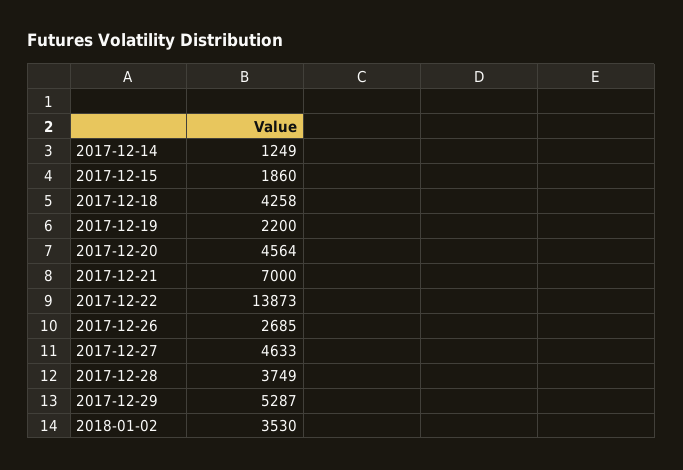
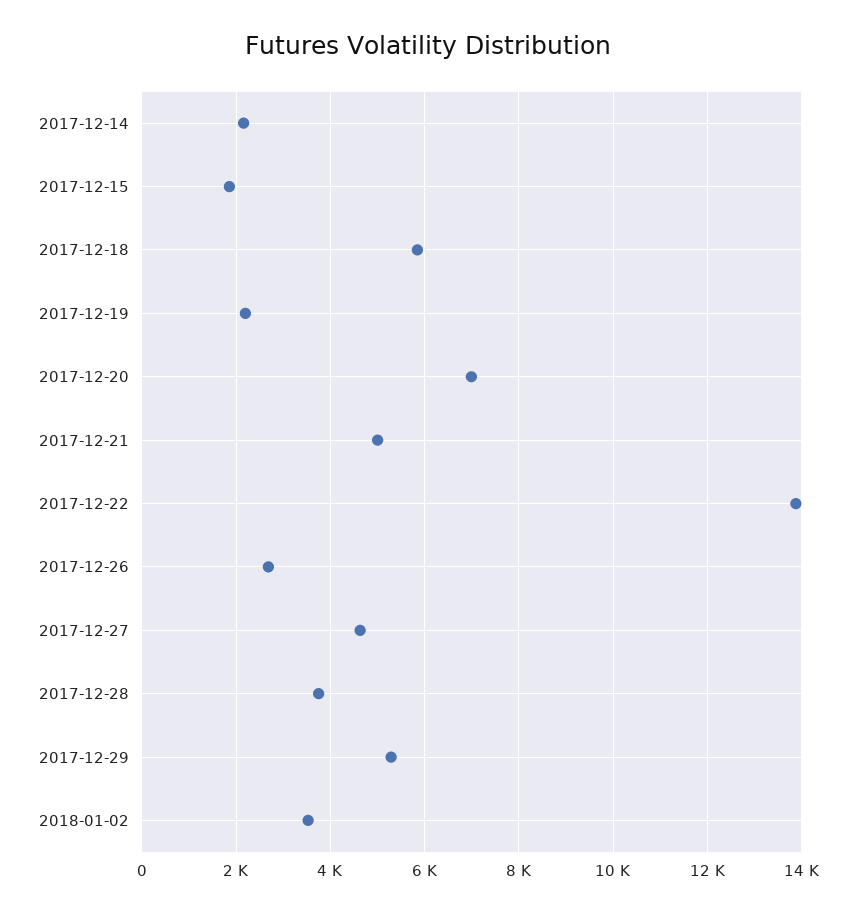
2017-12-14: 1249 -> 2200
2017-12-18: 4258 -> 5800
2017-12-20: 4564 -> 7000
2017-12-21: 7000 -> 5000

